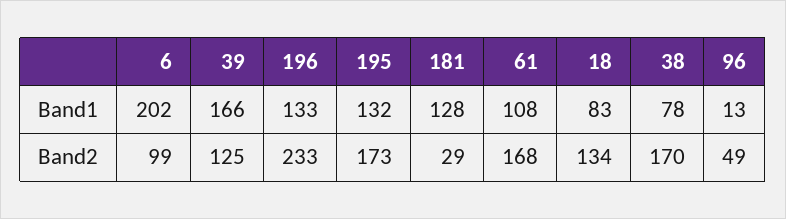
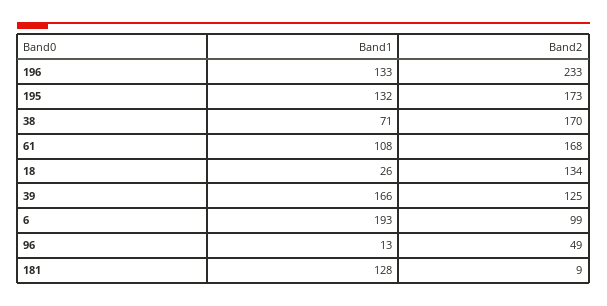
6, Band1: 202 -> 193
18, Band1: 83 -> 26
38, Band1: 78 -> 71
181, Band2: 29 -> 9

